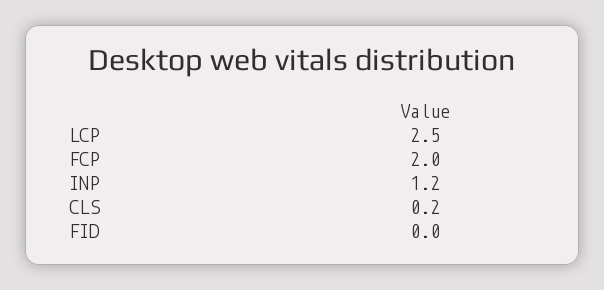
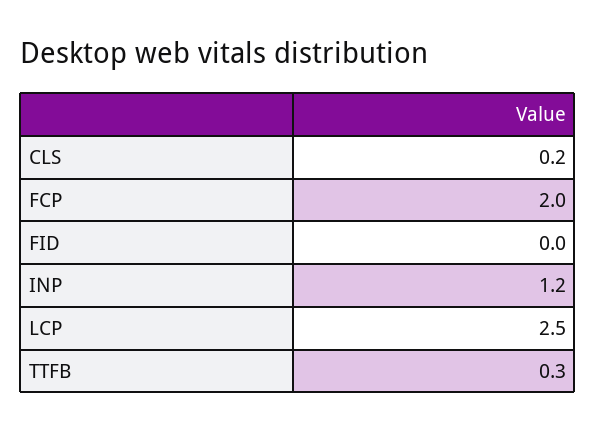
TTFB: none -> 0.3

